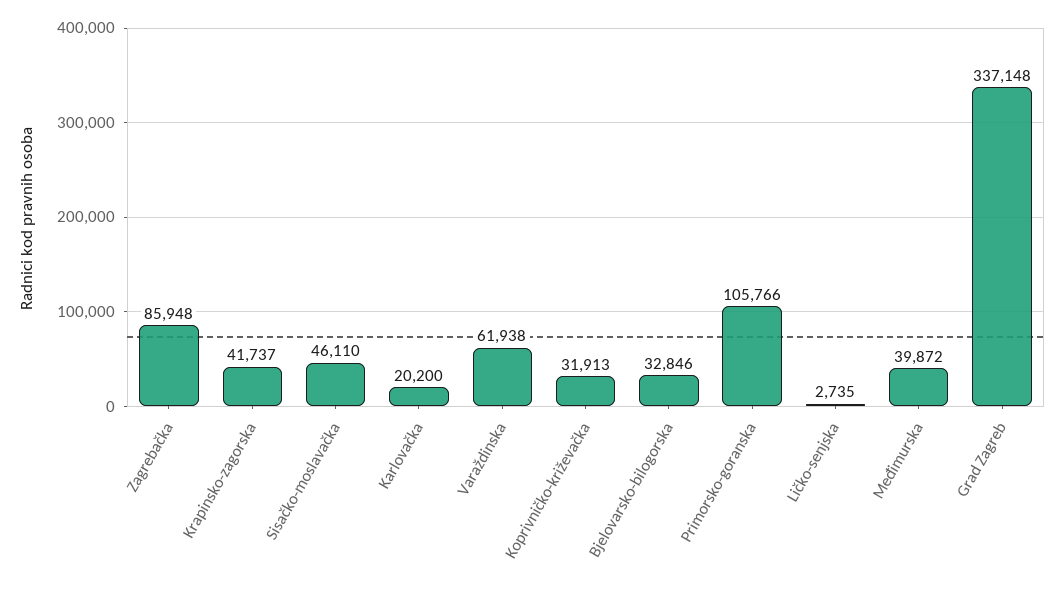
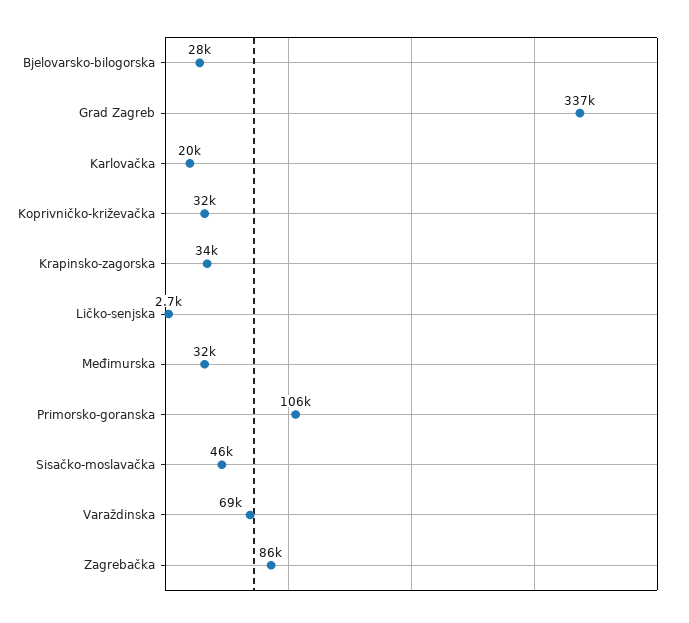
Krapinsko-zagorska: 41737 -> 34000
Varaždinska: 61938 -> 69000
Bjelovarsko-bilogorska: 32846 -> 28000
Međimurska: 39872 -> 32000

